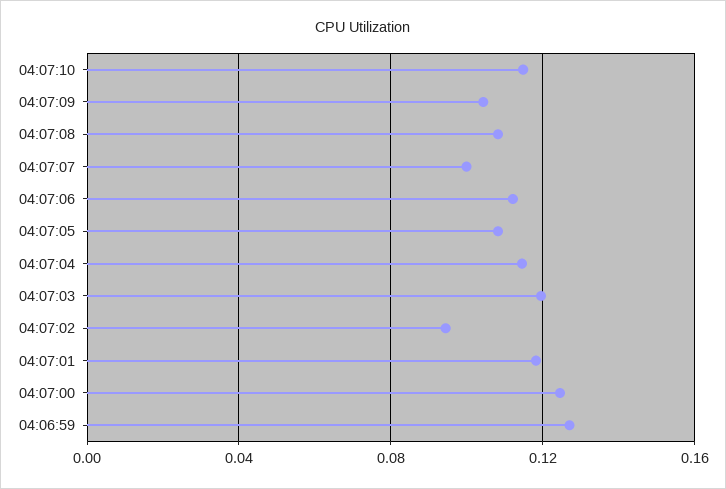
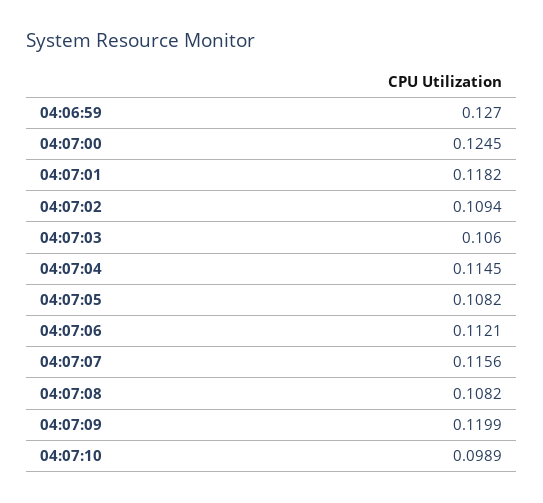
04:07:10: 0.115 -> 0.0989
04:07:09: 0.105 -> 0.1199
04:07:07: 0.1 -> 0.1156
04:07:03: 0.12 -> 0.106
04:07:02: 0.095 -> 0.1094

